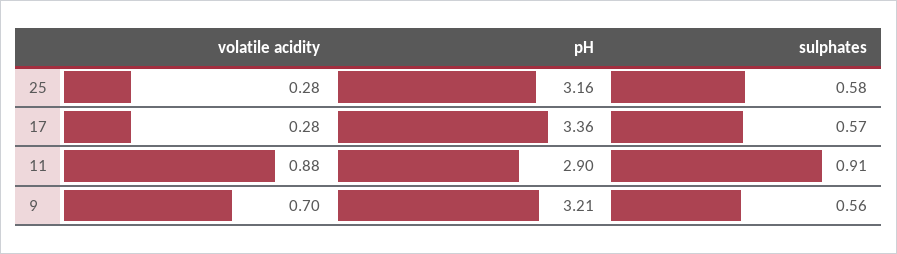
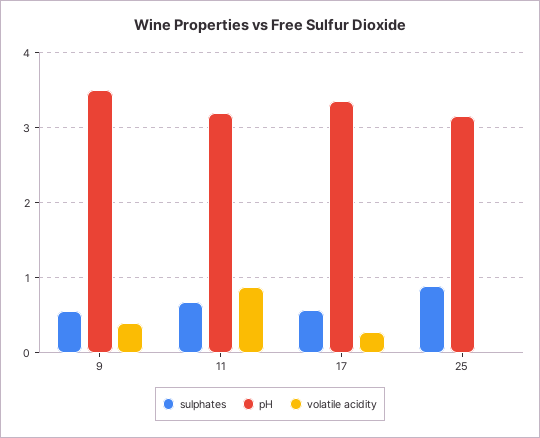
volatile acidity, 25: 0.28 -> 0
sulphates, 25: 0.58 -> 0.9
pH, 11: 2.9 -> 3.2
sulphates, 11: 0.91 -> 0.7
volatile acidity, 9: 0.7 -> 0.4
pH, 9: 3.21 -> 3.5

